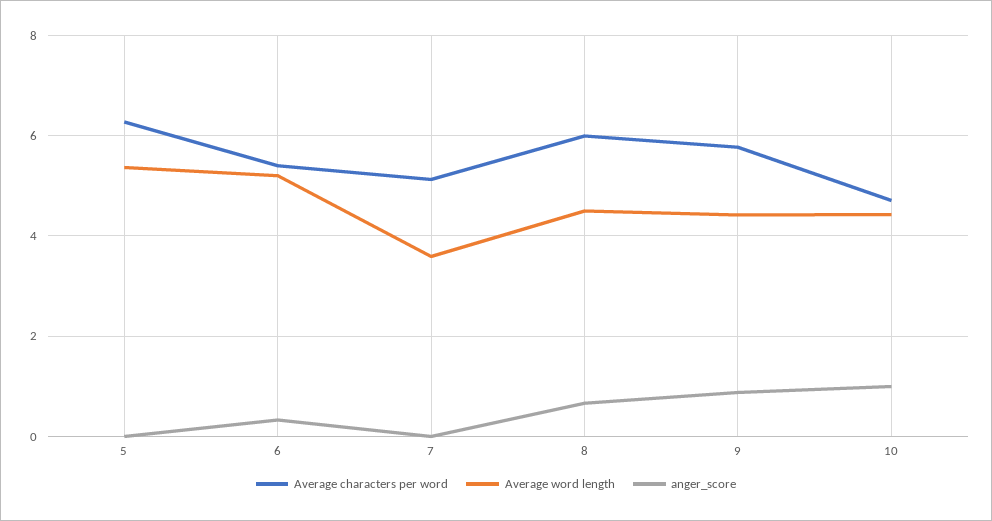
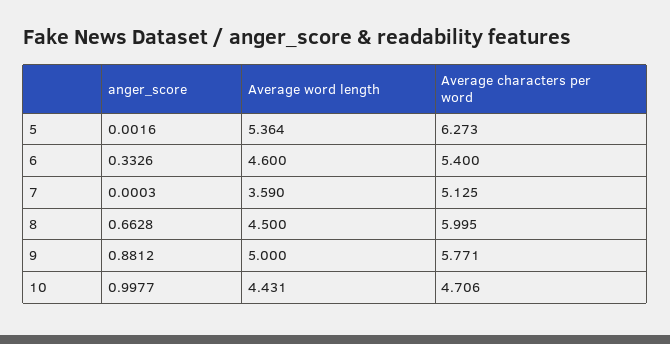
Average word length, 6: 5.2 -> 4.6
Average word length, 9: 4.4 -> 5

